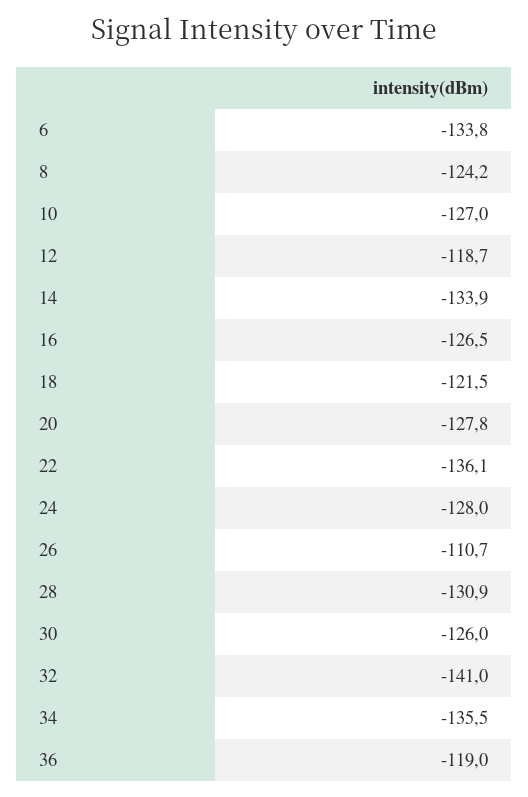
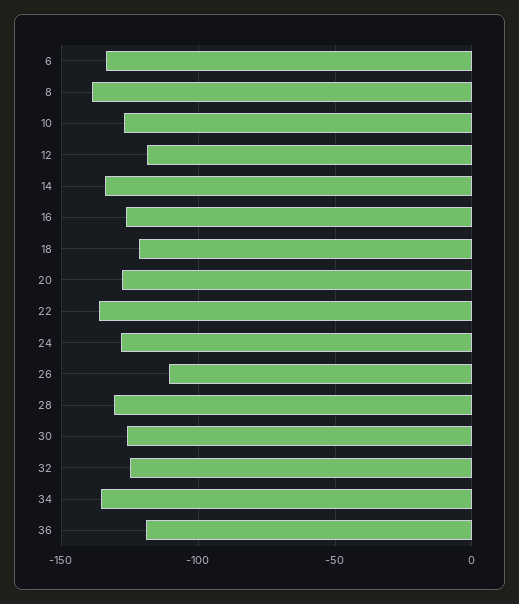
8: -124.2 -> -140
32: -141 -> -125

